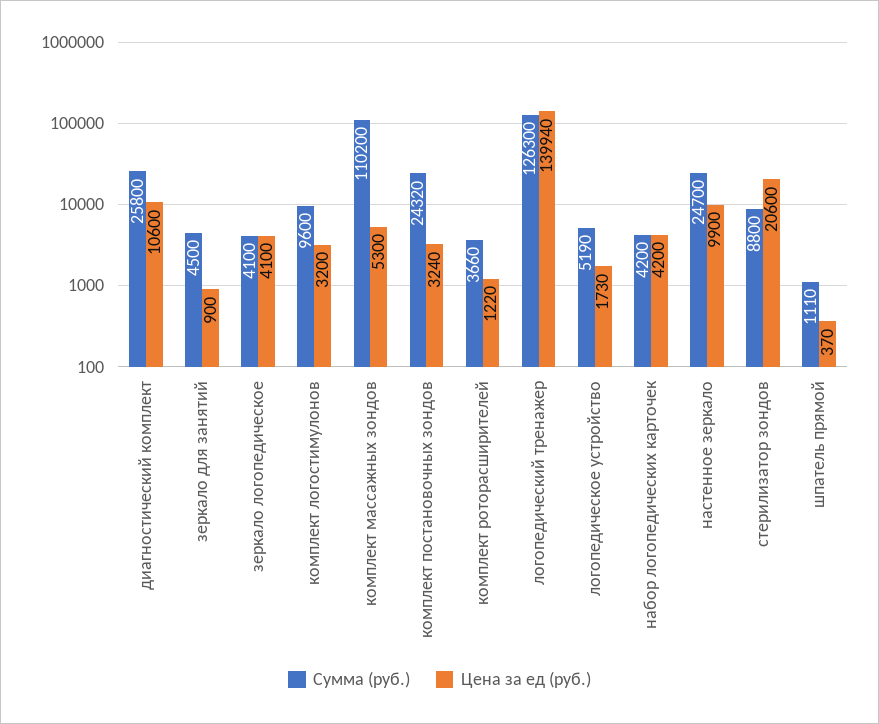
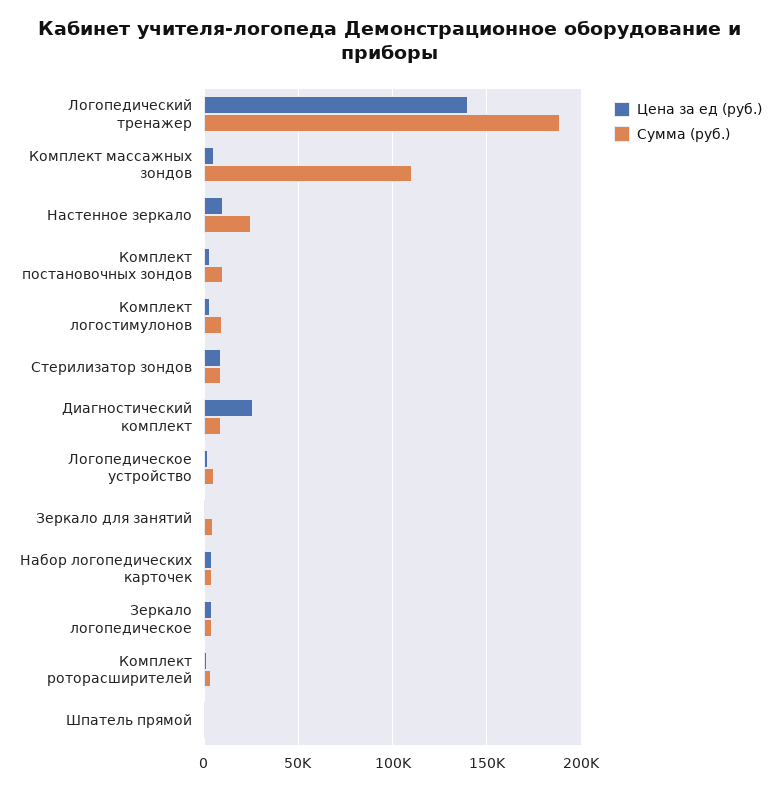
Сумма (руб.), диагностический комплект: 25800 -> 10000
Цена за ед (руб.), диагностический комплект: 10600 -> 25000
Сумма (руб.), комплект постановочных зондов: 24320 -> 10000
Сумма (руб.), логопедический тренажер: 126300 -> 190000
Цена за ед (руб.), стерилизатор зондов: 20600 -> 10000

